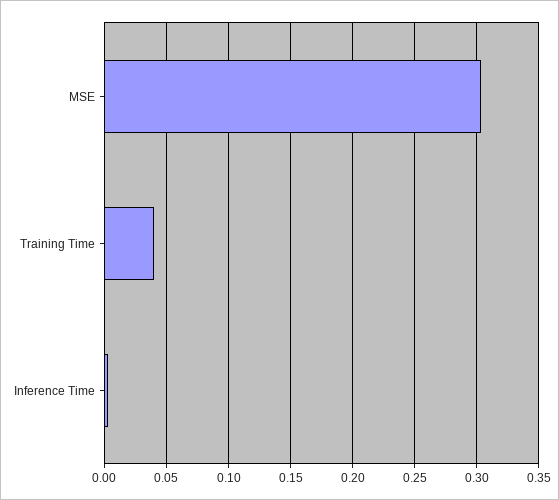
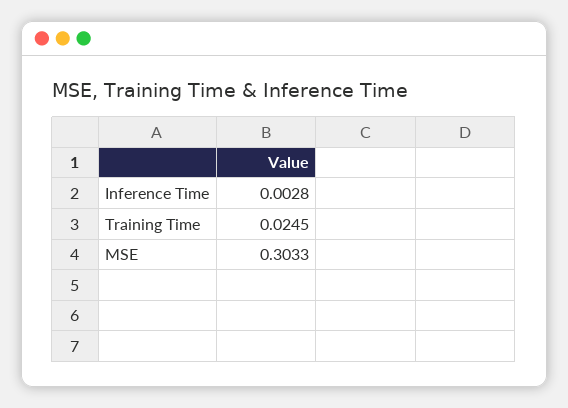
Training Time: 0.04 -> 0.0245

